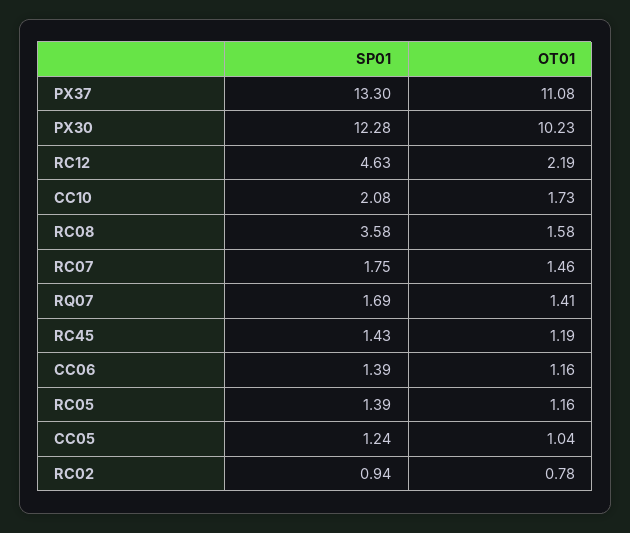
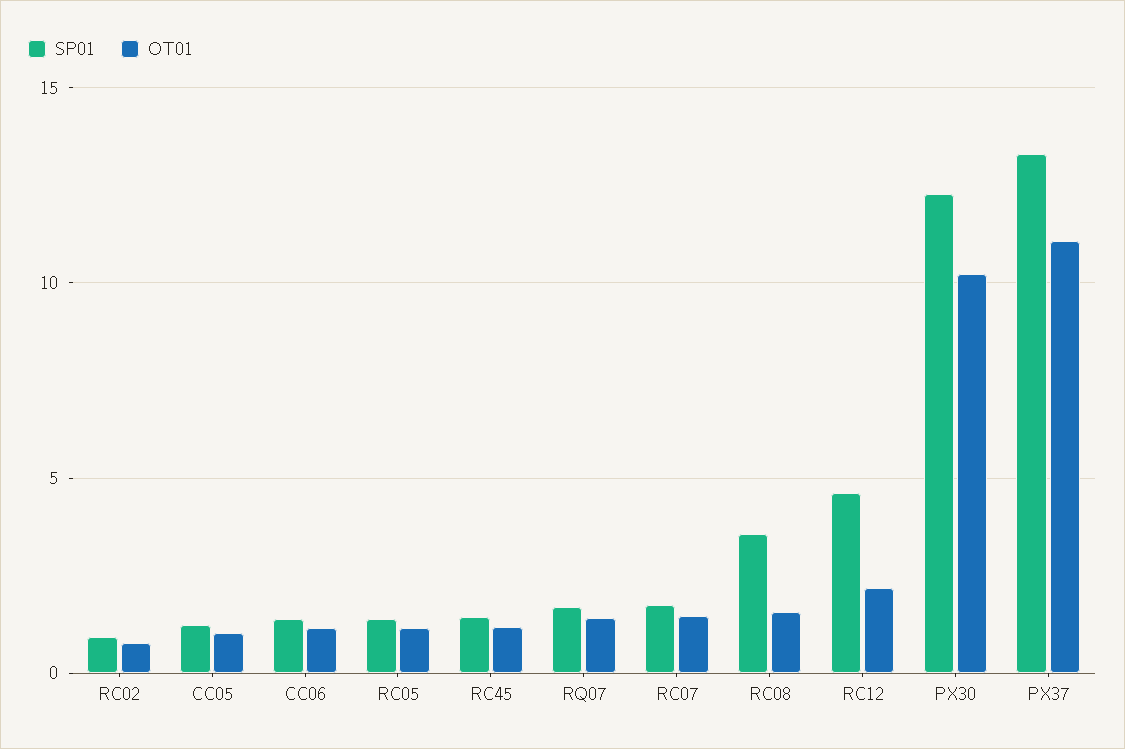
SP01, CC10: 2.08 -> none
OT01, CC10: 1.73 -> none

